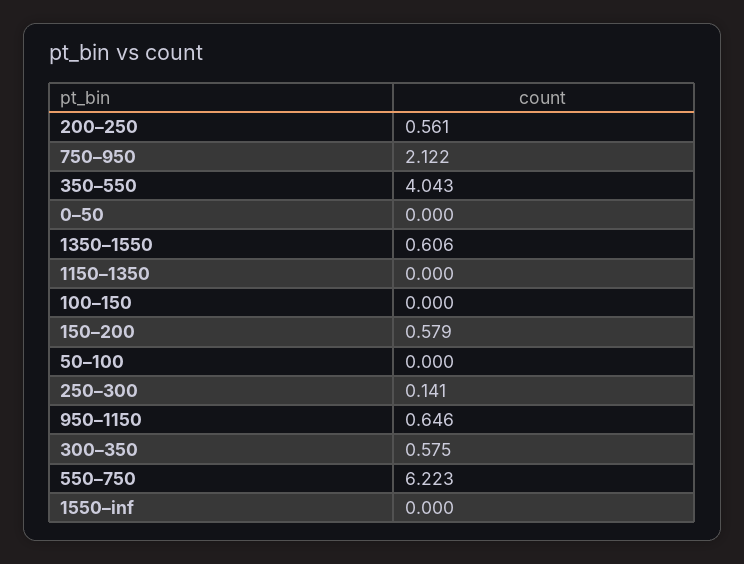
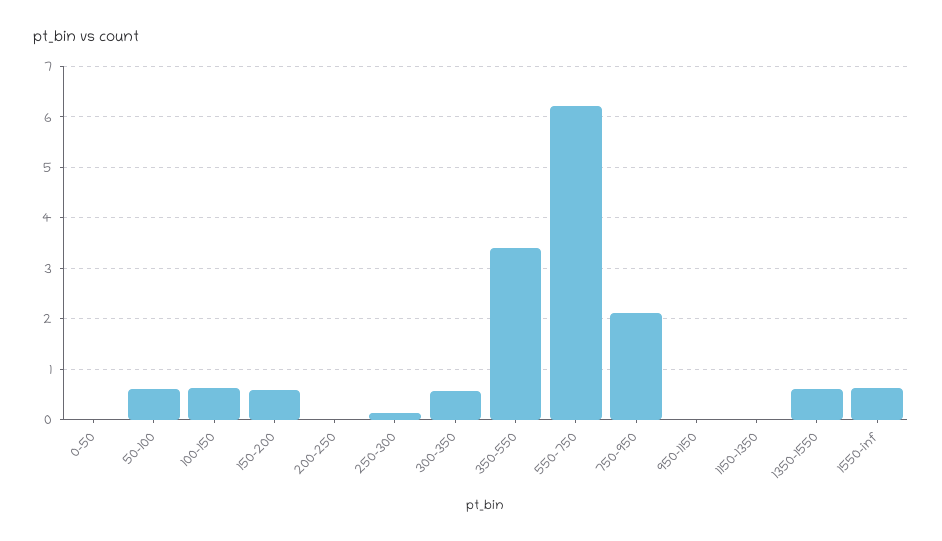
200–250: 0.561 -> 0
350–550: 4.043 -> 3.4
100–150: 0 -> 0.6
50–100: 0 -> 0.6
950–1150: 0.646 -> 0
1550–inf: 0 -> 0.6

